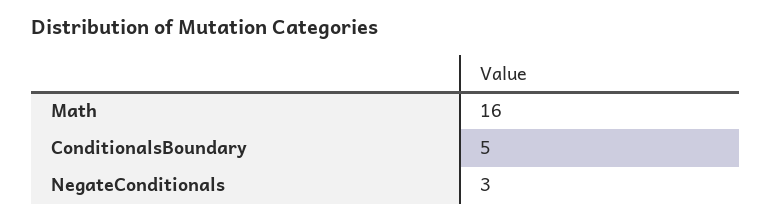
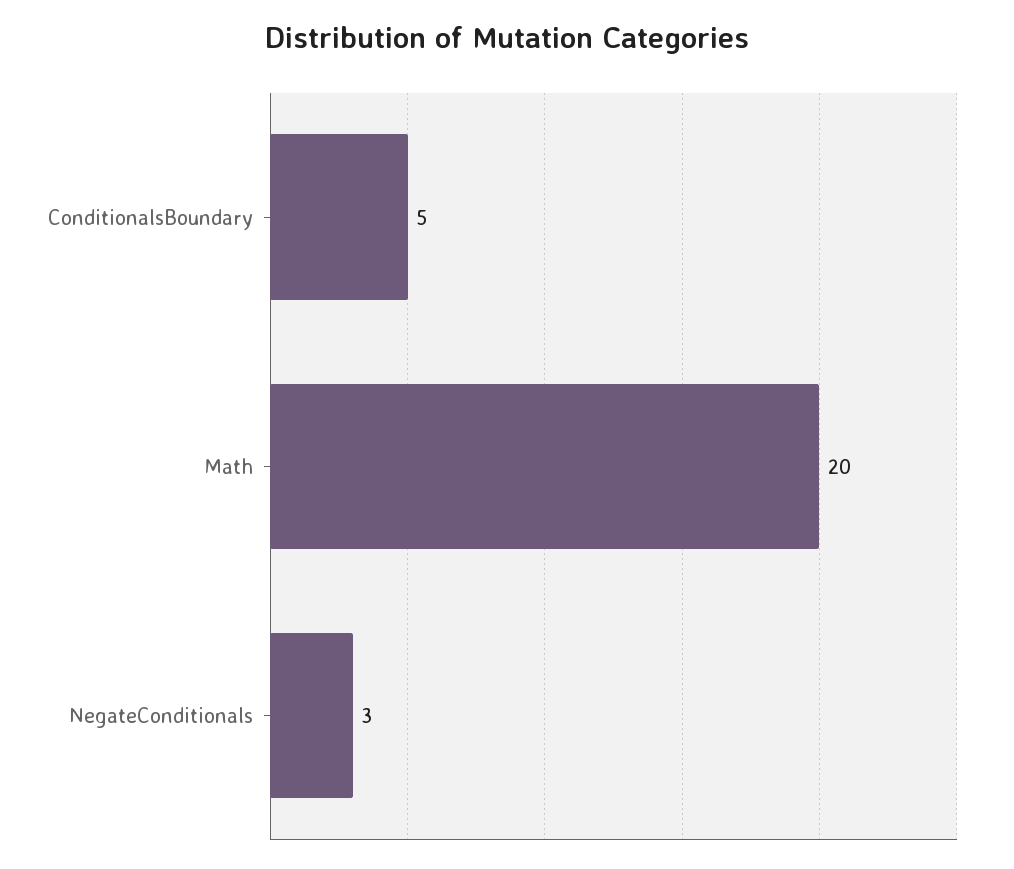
Math: 16 -> 20

